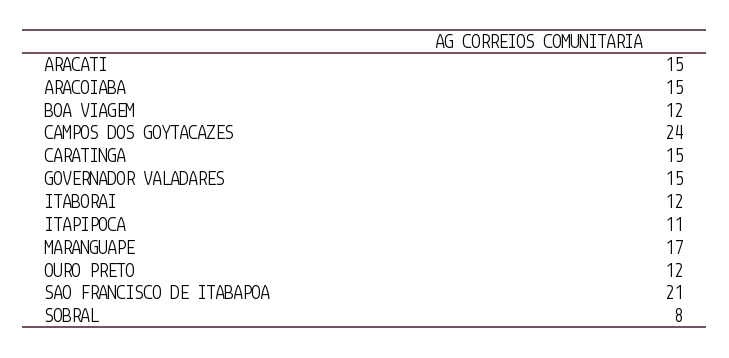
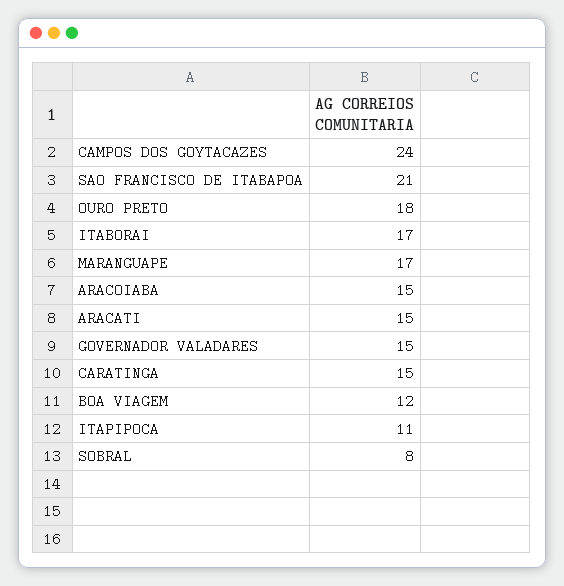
ITABORAI: 12 -> 17
OURO PRETO: 12 -> 18

